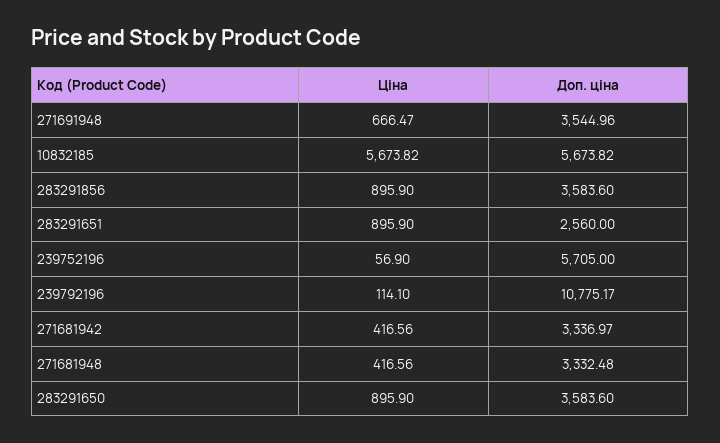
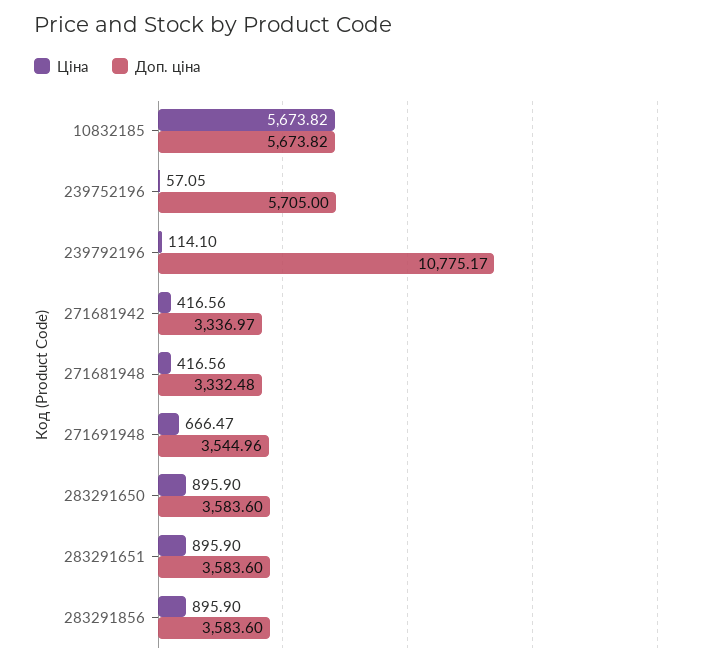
Доп. ціна, 283291651: 2560 -> 3583.6
Ціна, 239752196: 56.9 -> 57.05

